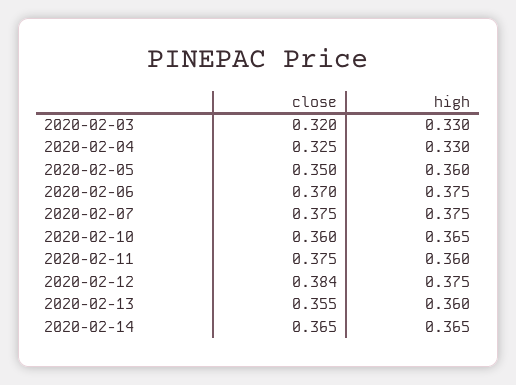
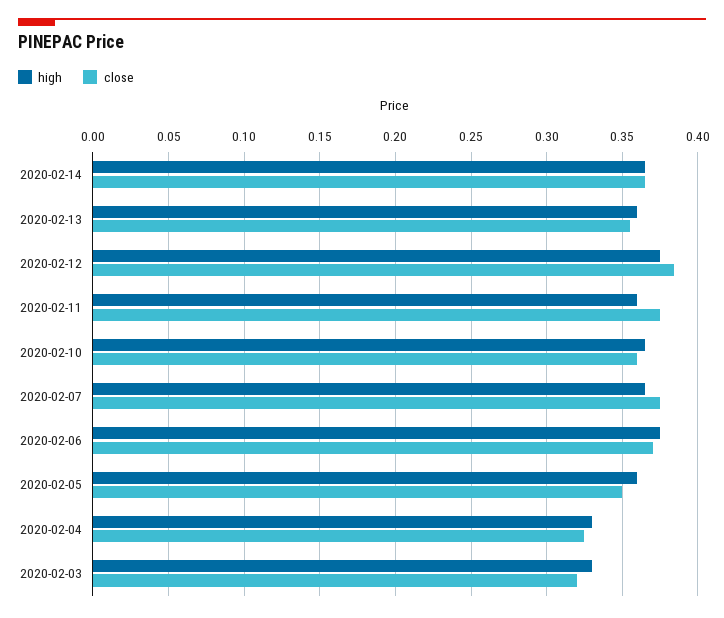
high, 2020-02-07: 0.375 -> 0.365

